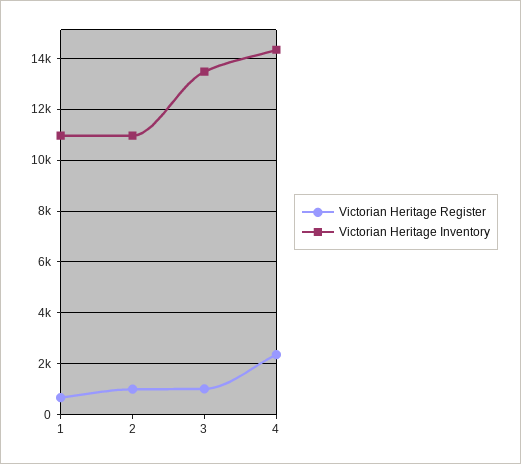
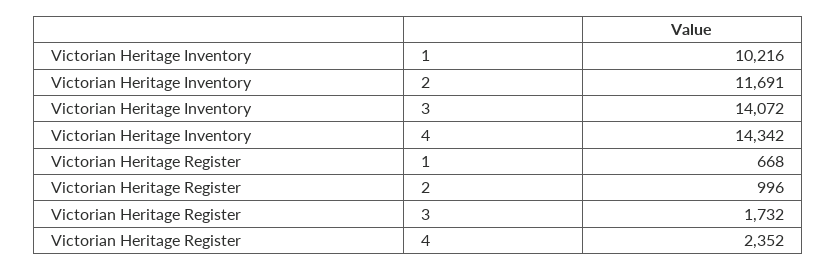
Victorian Heritage Inventory, 1: 11000 -> 10216
Victorian Heritage Inventory, 2: 11000 -> 11691
Victorian Heritage Register, 3: 1000 -> 1732
Victorian Heritage Inventory, 3: 13500 -> 14072

